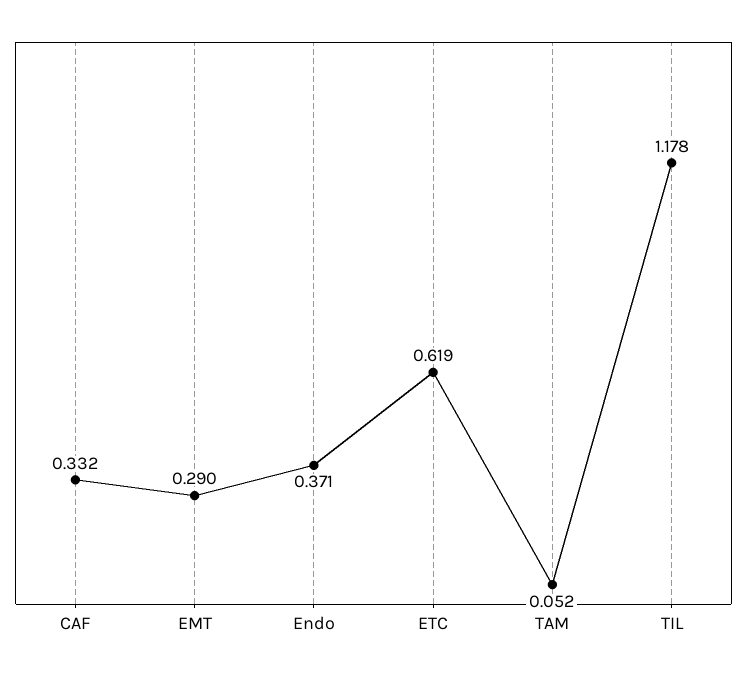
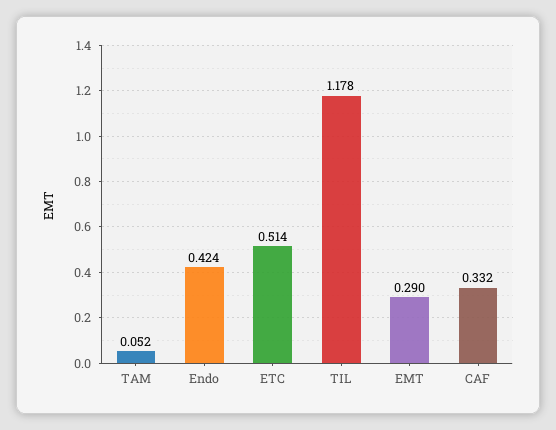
Endo: 0.371 -> 0.424
ETC: 0.619 -> 0.514

